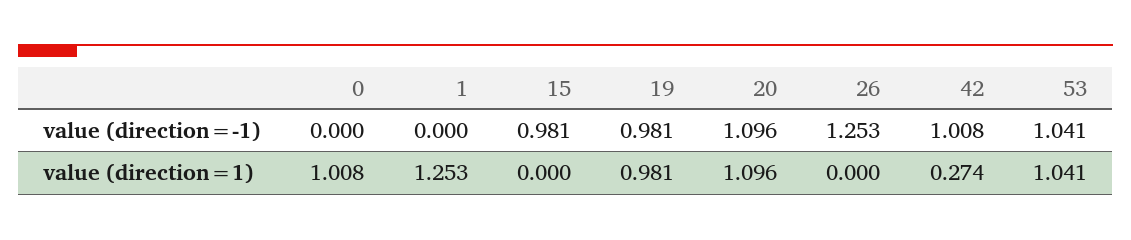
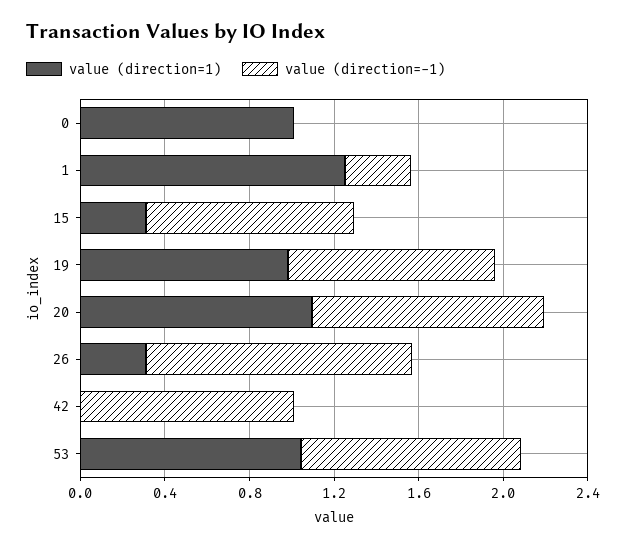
value (direction=-1), 1: 0 -> 0.3
value (direction=1), 15: 0 -> 0.3
value (direction=1), 26: 0 -> 0.3
value (direction=1), 42: 0.274 -> 0

